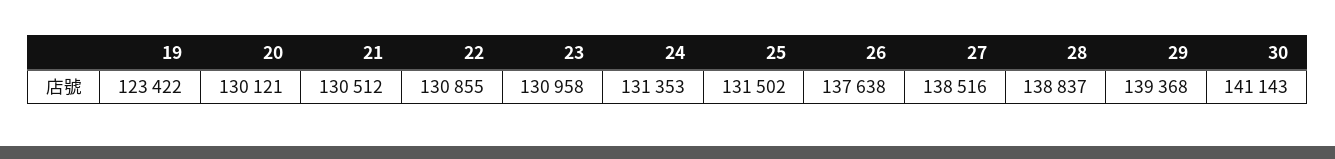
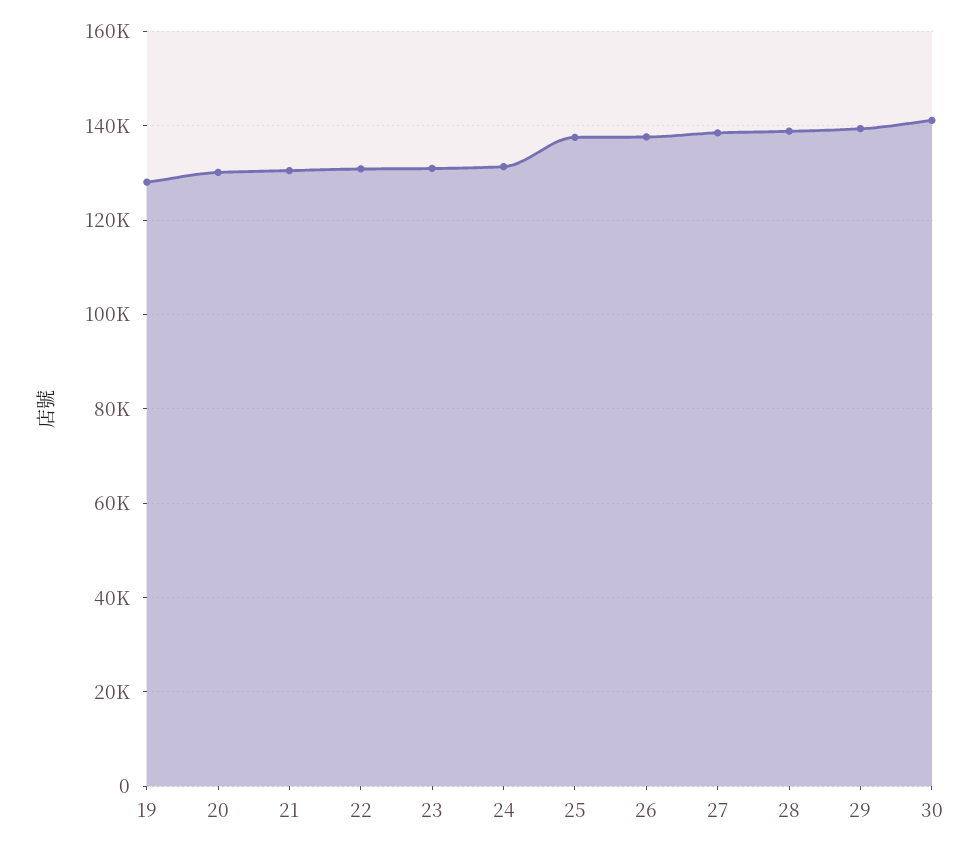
19: 123422 -> 128000
25: 131502 -> 138000

